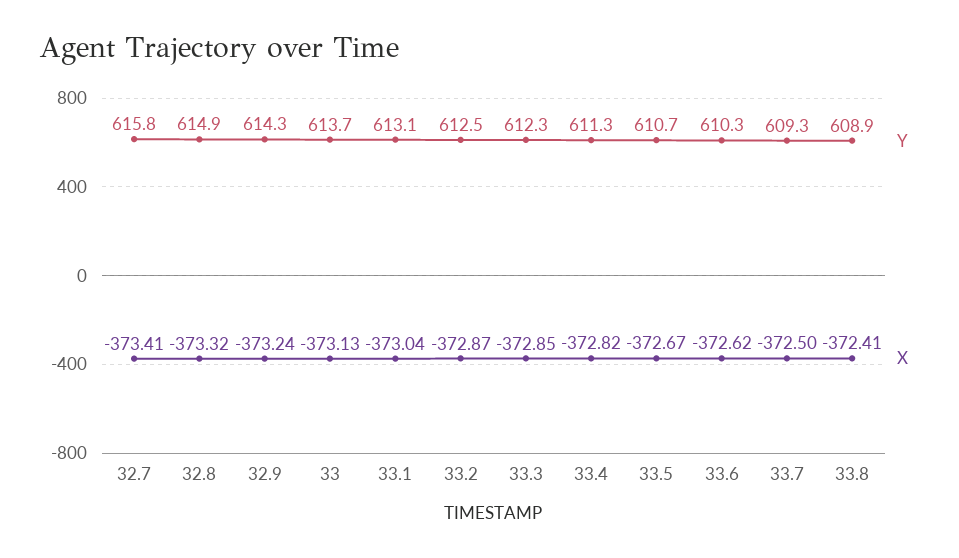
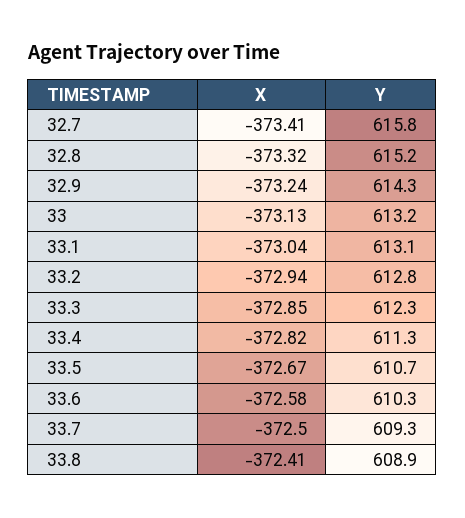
Y, 32.8: 614.9 -> 615.2
Y, 33: 613.7 -> 613.2
Y, 33.2: 612.5 -> 612.8
X, 33.2: -372.87 -> -372.94
X, 33.6: -372.62 -> -372.58

